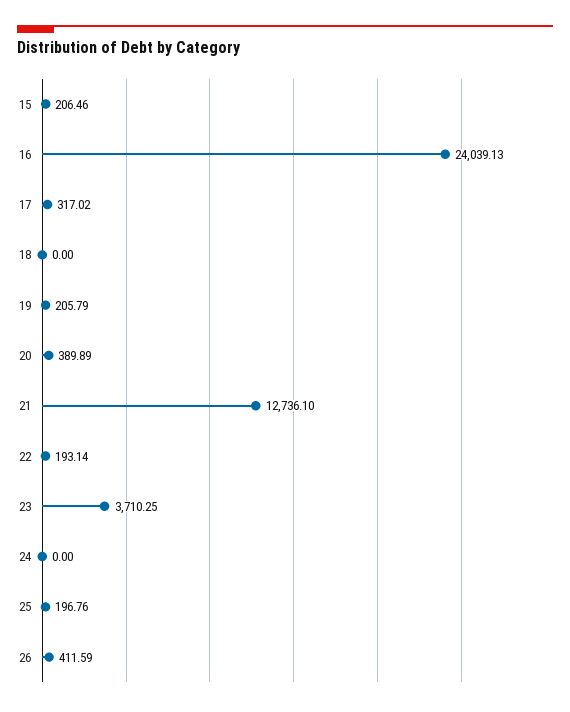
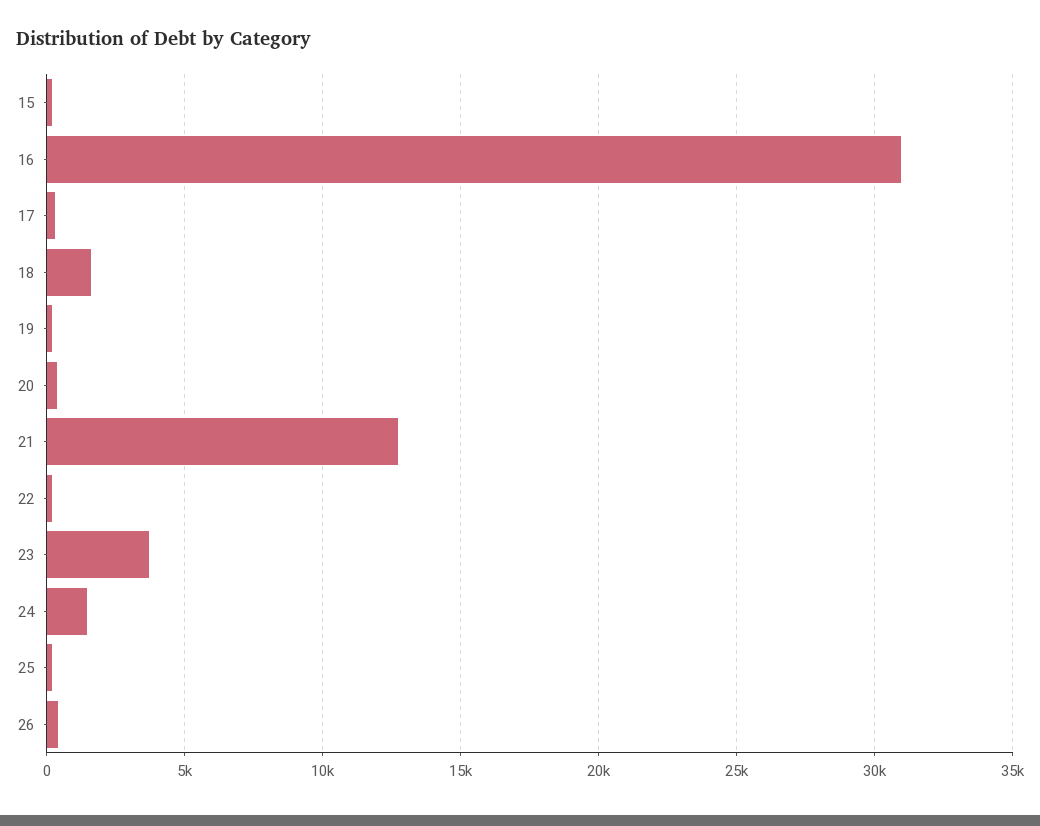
16: 24039.13 -> 31000
18: 0 -> 1500
24: 0 -> 1500

